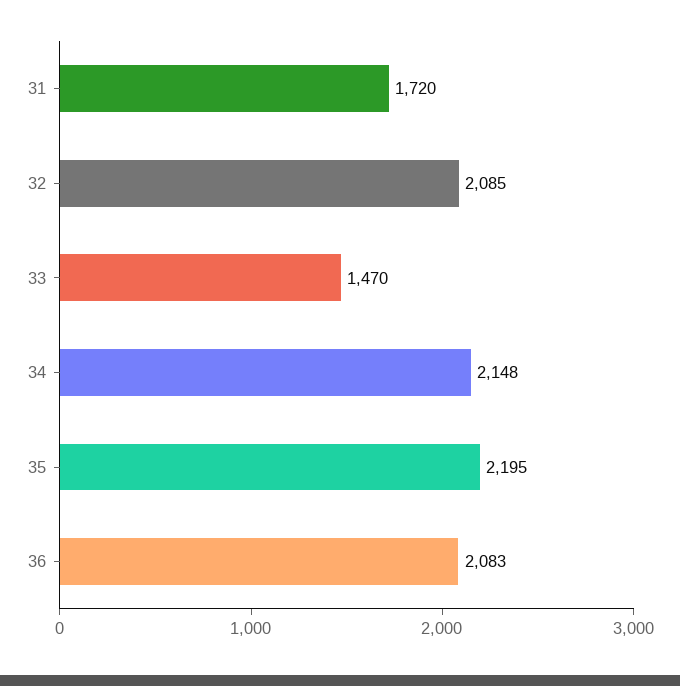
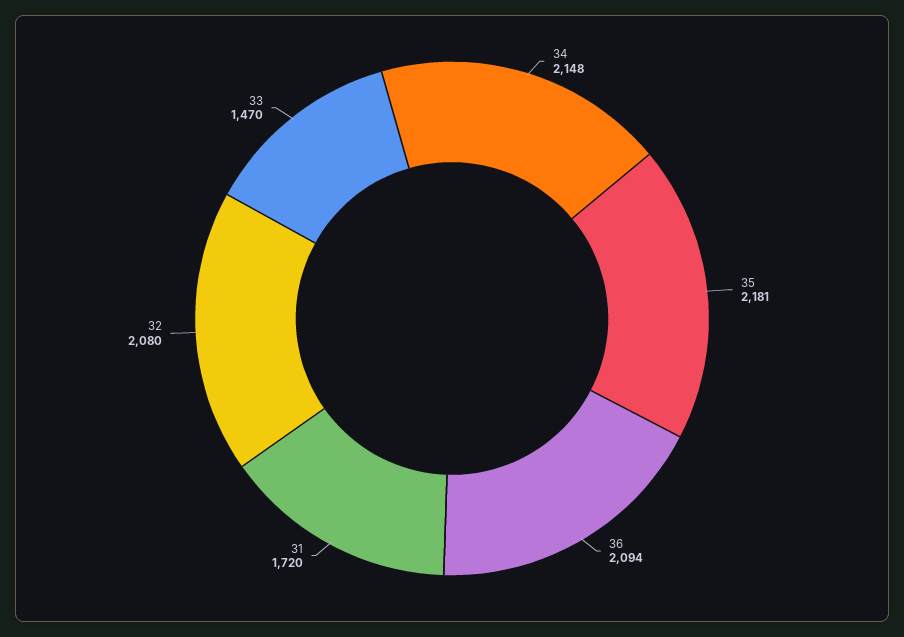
32: 2085 -> 2080
35: 2195 -> 2181
36: 2083 -> 2094

